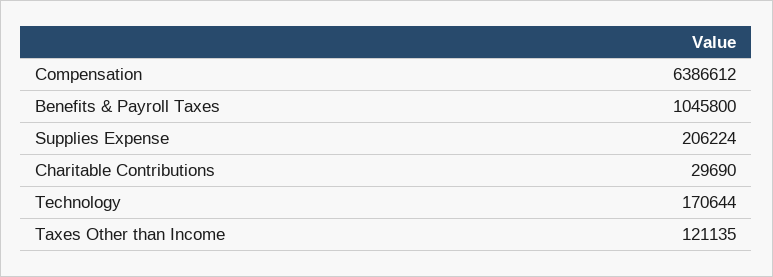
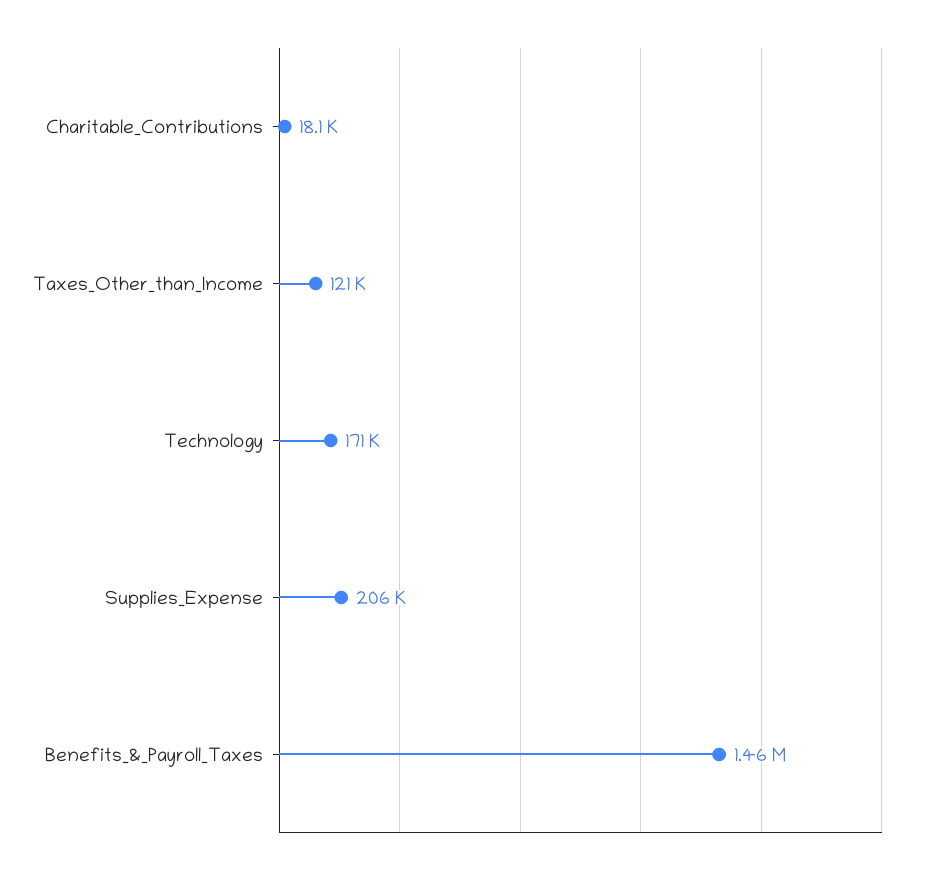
Compensation: 6386612 -> none
Benefits & Payroll Taxes: 1045800 -> 1460000
Charitable Contributions: 29690 -> 18100

